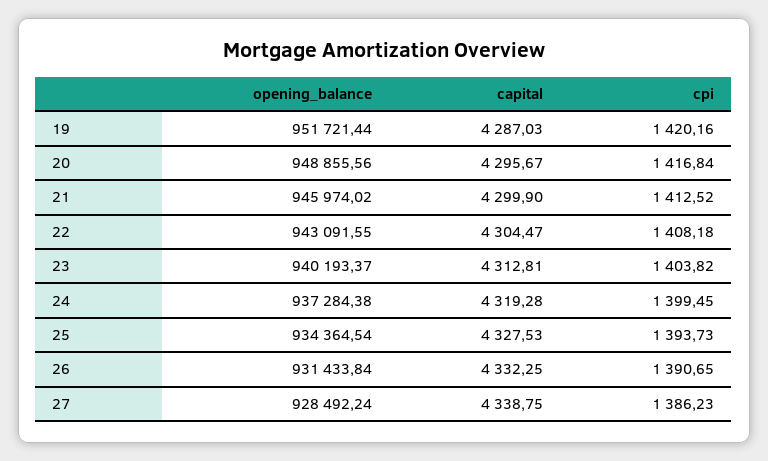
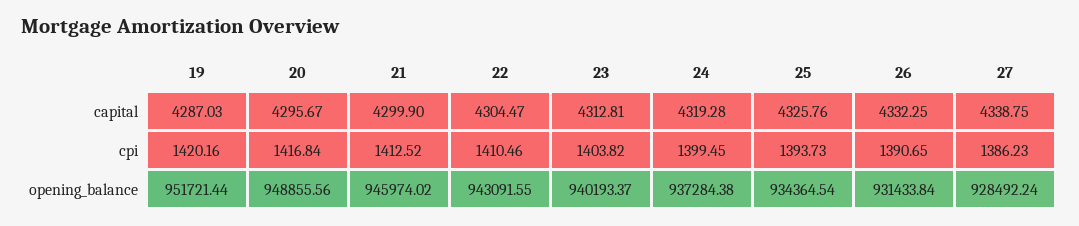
cpi, 22: 1408.18 -> 1410.46
capital, 25: 4327.53 -> 4325.76

